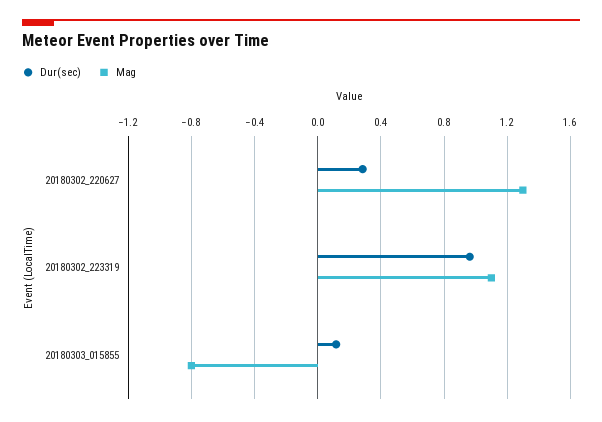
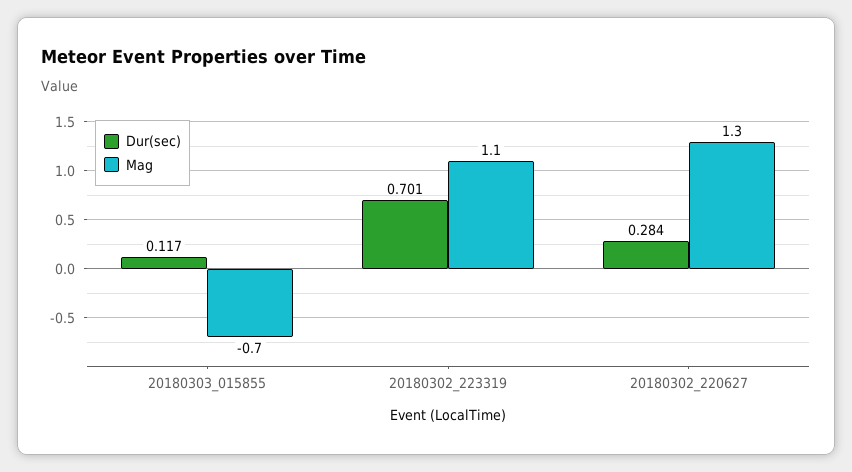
Dur(sec), 20180302_223319: 0.95 -> 0.701
Mag, 20180303_015855: -0.8 -> -0.7

